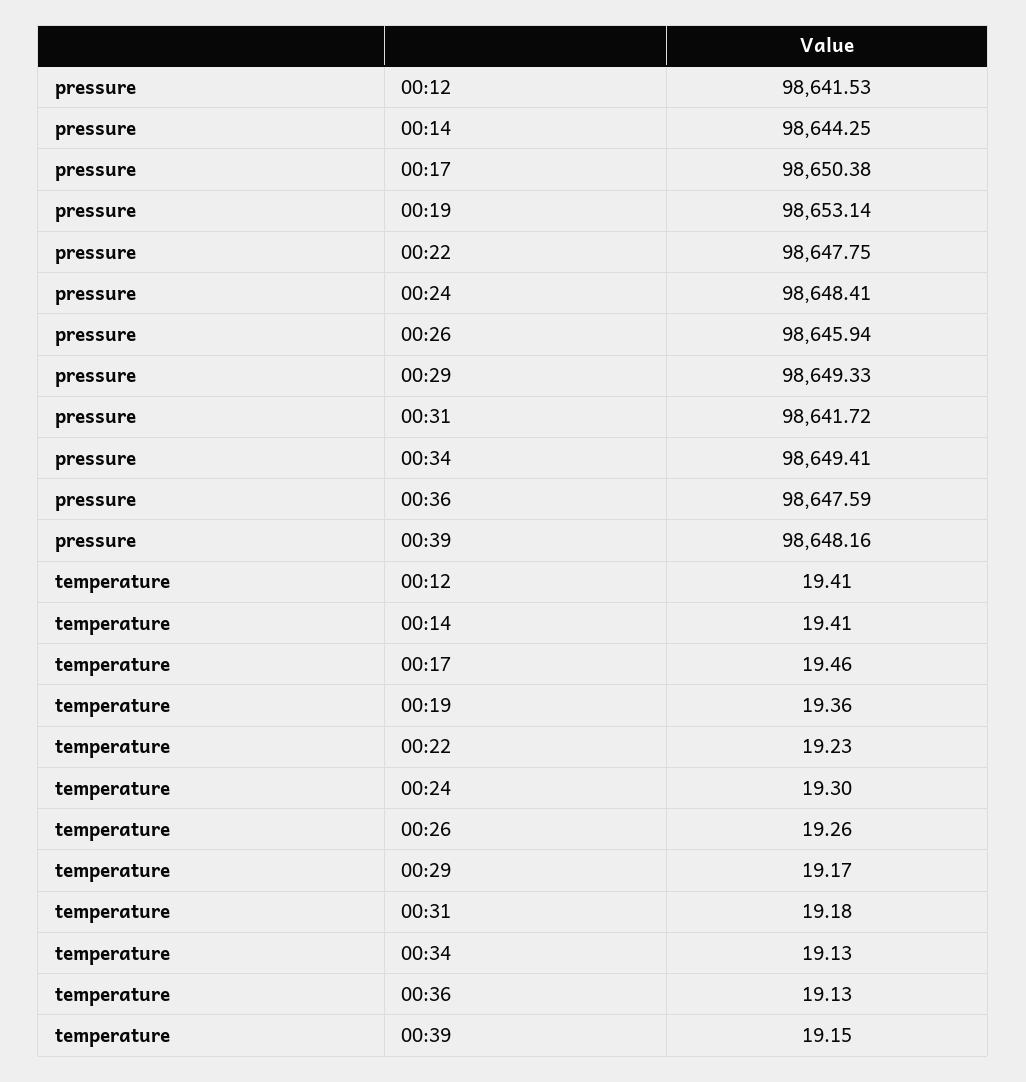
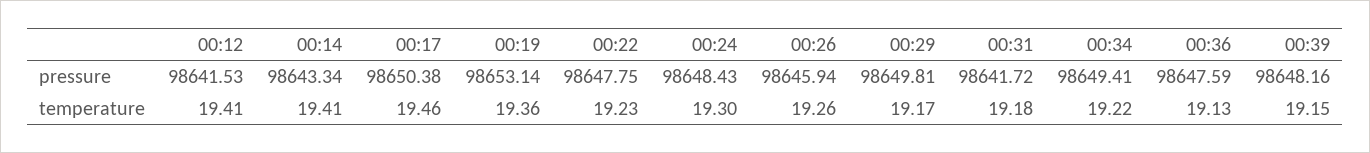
pressure, 00:14: 98644.25 -> 98643.34
pressure, 00:24: 98648.41 -> 98648.43
pressure, 00:29: 98649.33 -> 98649.81
temperature, 00:34: 19.13 -> 19.22

